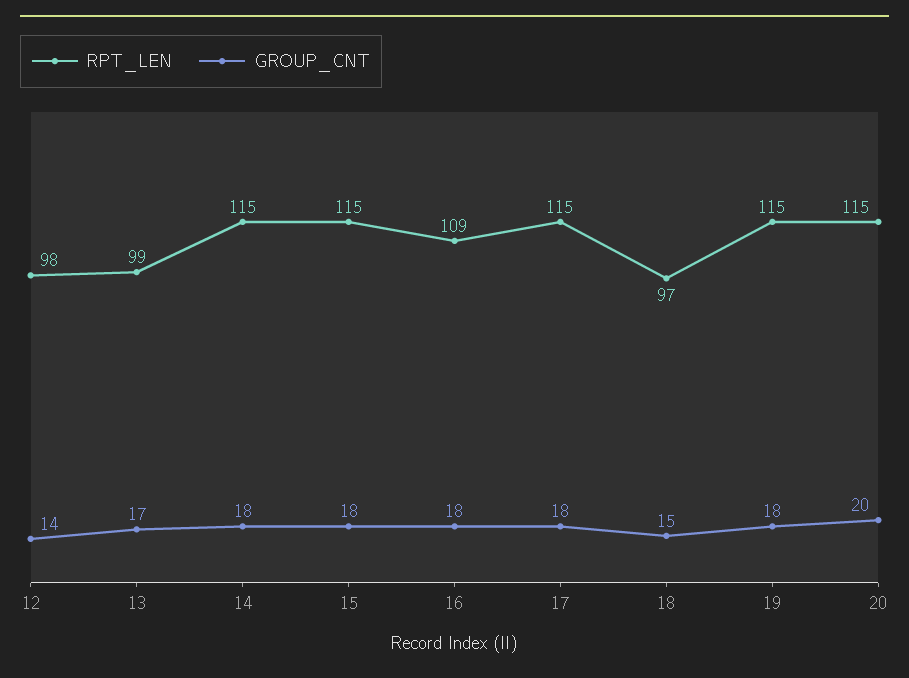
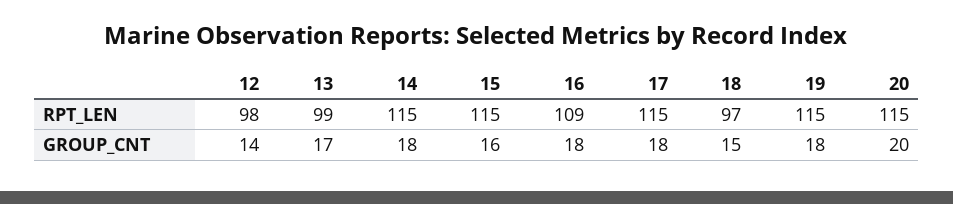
GROUP_CNT, 15: 18 -> 16

